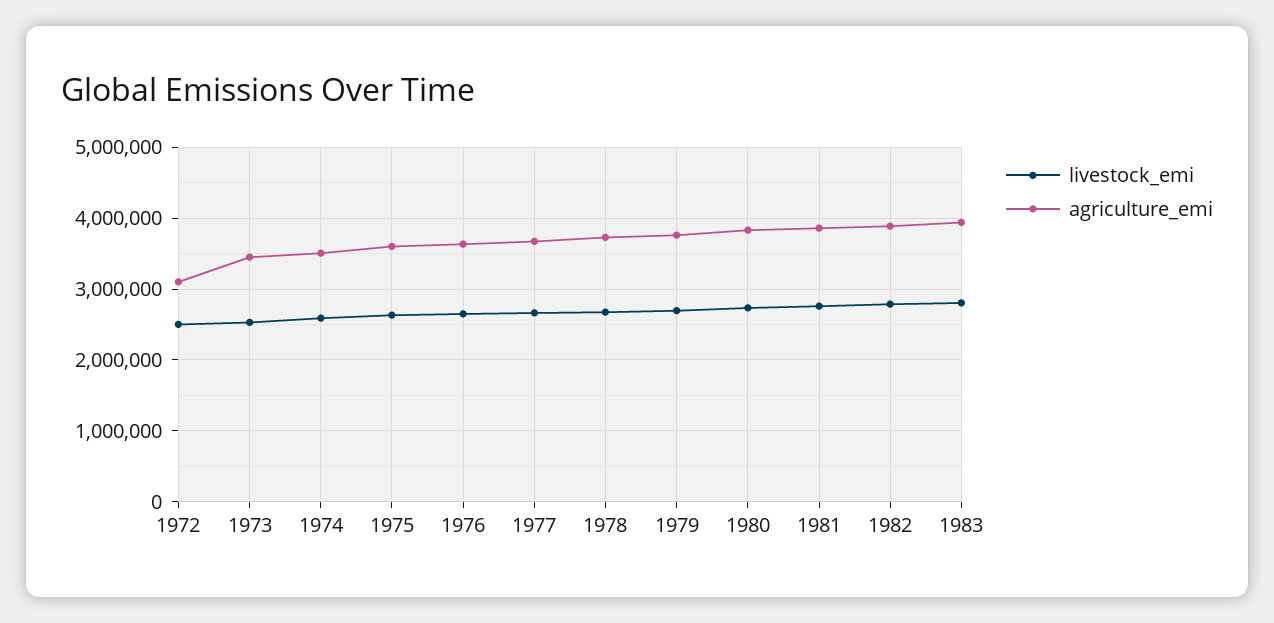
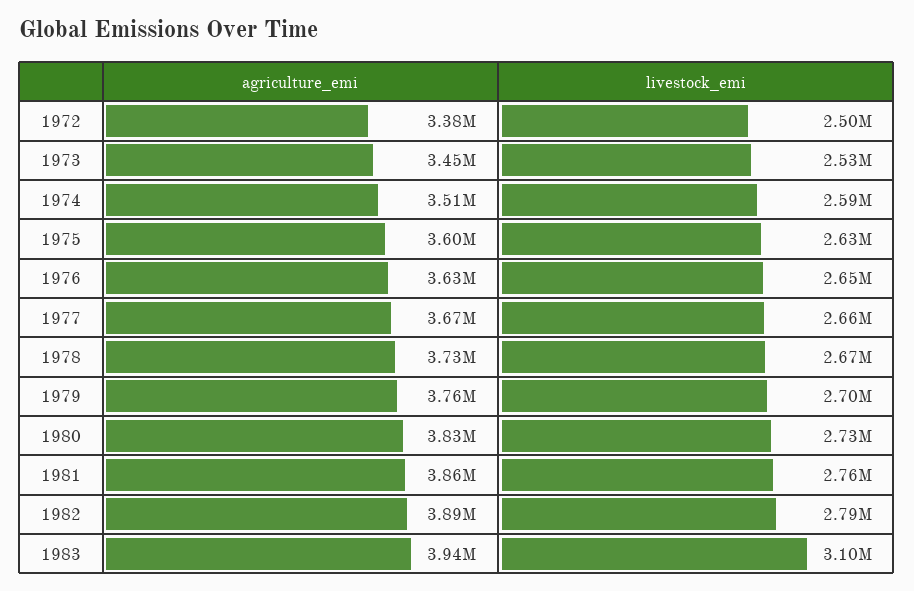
agriculture_emi, 1972: 3100000 -> 3380000
livestock_emi, 1983: 2800000 -> 3100000

